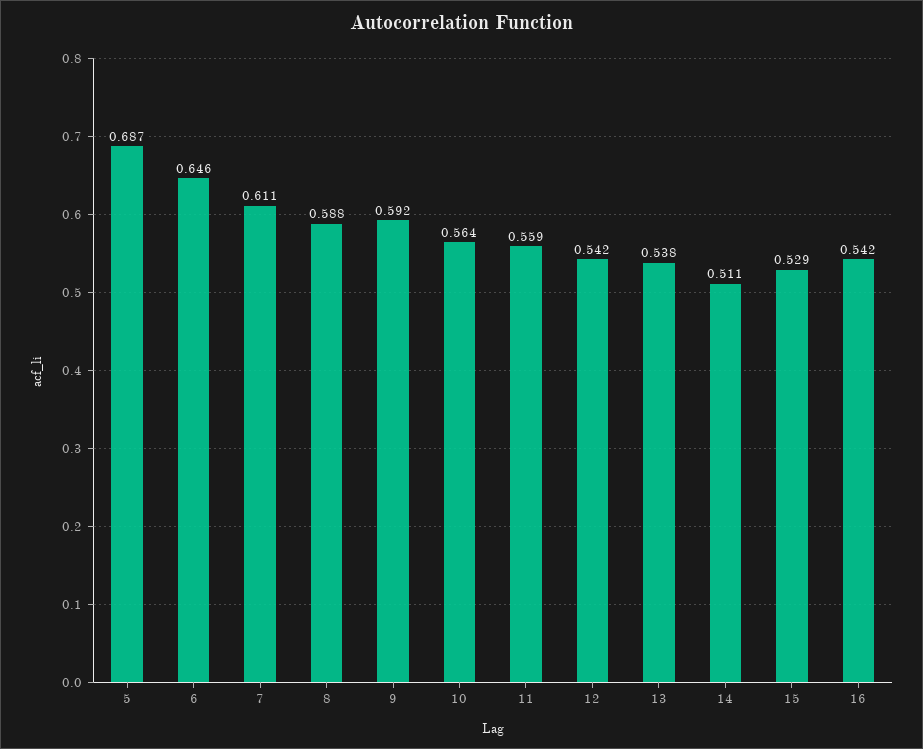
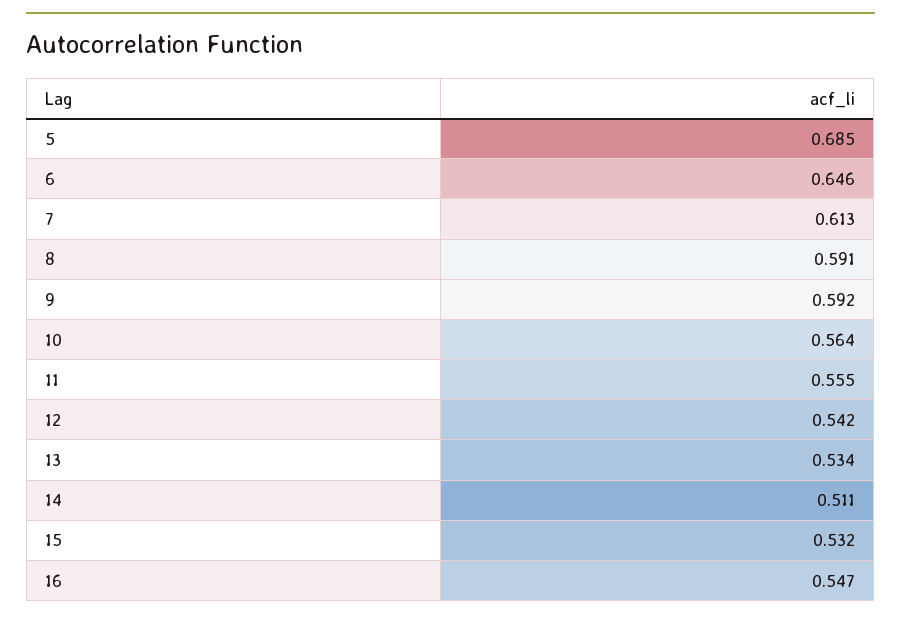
5: 0.687 -> 0.685
7: 0.611 -> 0.613
8: 0.588 -> 0.591
11: 0.559 -> 0.555
13: 0.538 -> 0.534
15: 0.529 -> 0.532
16: 0.542 -> 0.547

